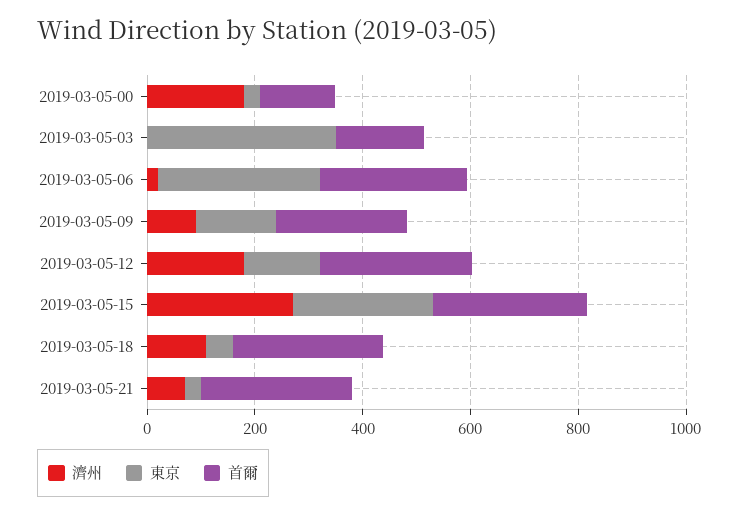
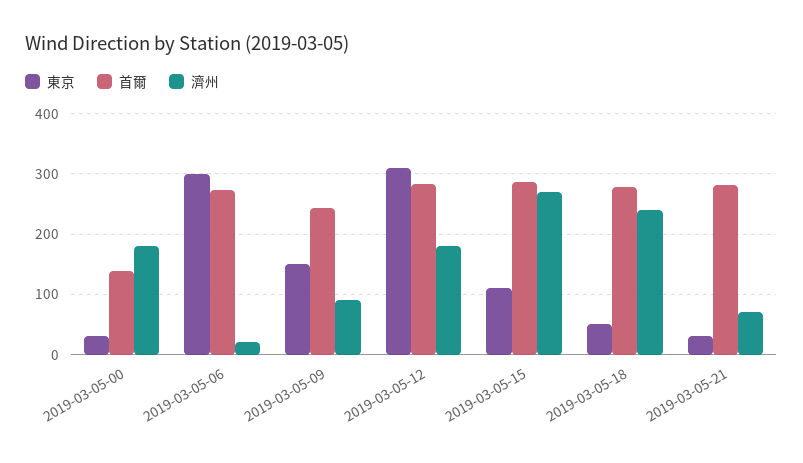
濟州, 2019-03-05-03: 0 -> none
東京, 2019-03-05-03: 350 -> none
首爾, 2019-03-05-03: 150 -> none
東京, 2019-03-05-12: 150 -> 310
東京, 2019-03-05-15: 250 -> 110
濟州, 2019-03-05-18: 100 -> 240

